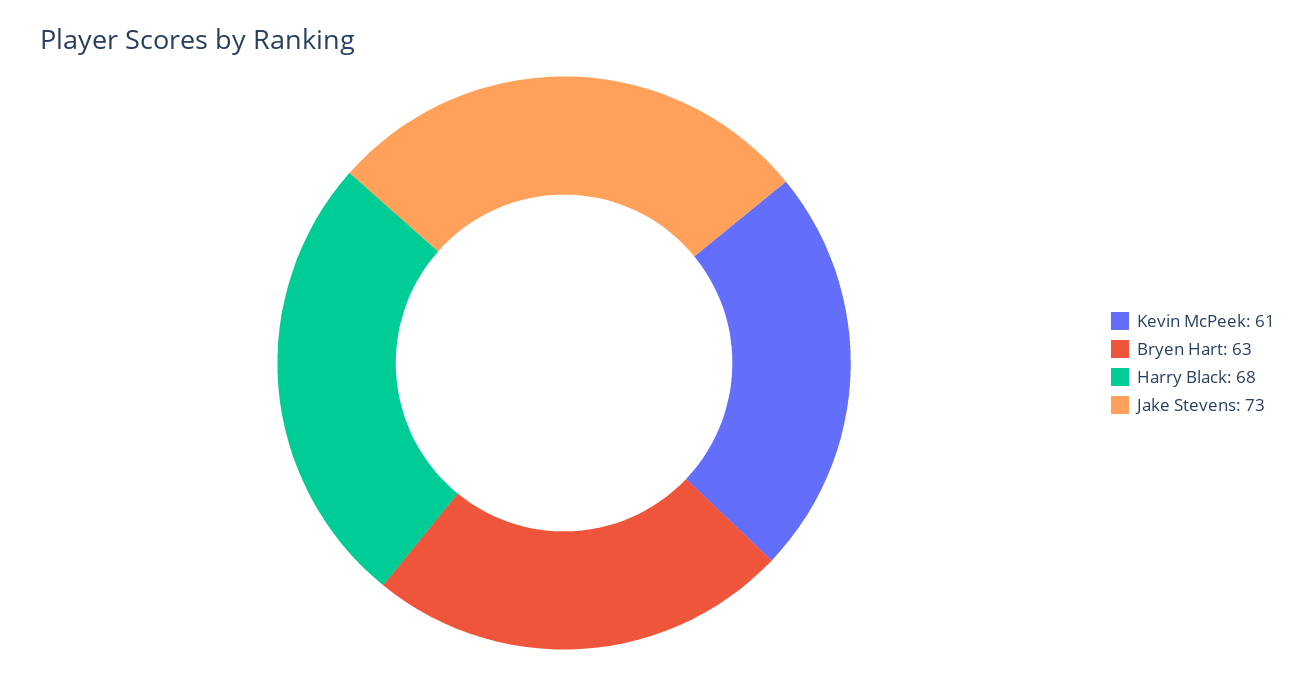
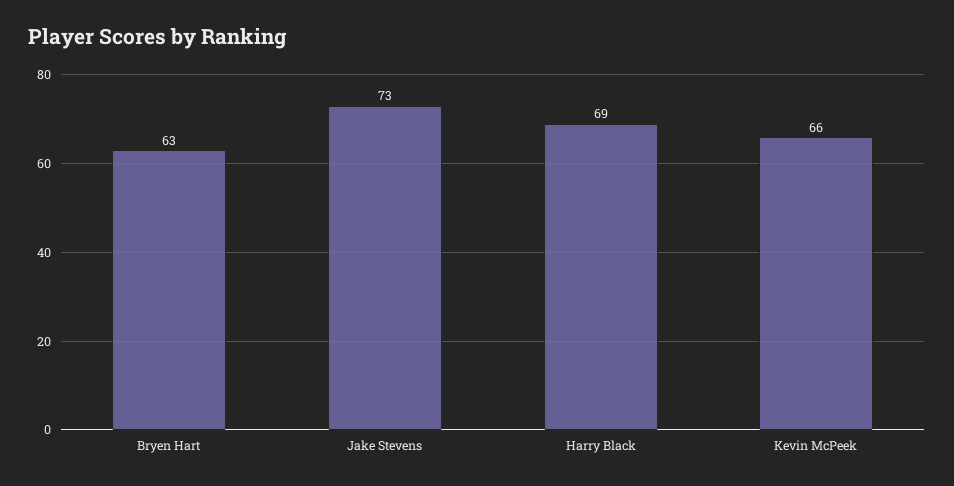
Kevin McPeek: 61 -> 66
Harry Black: 68 -> 69

